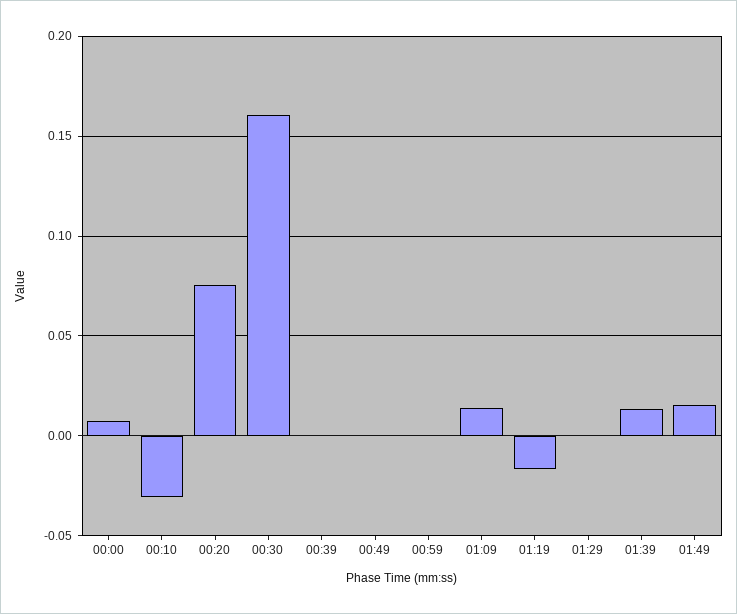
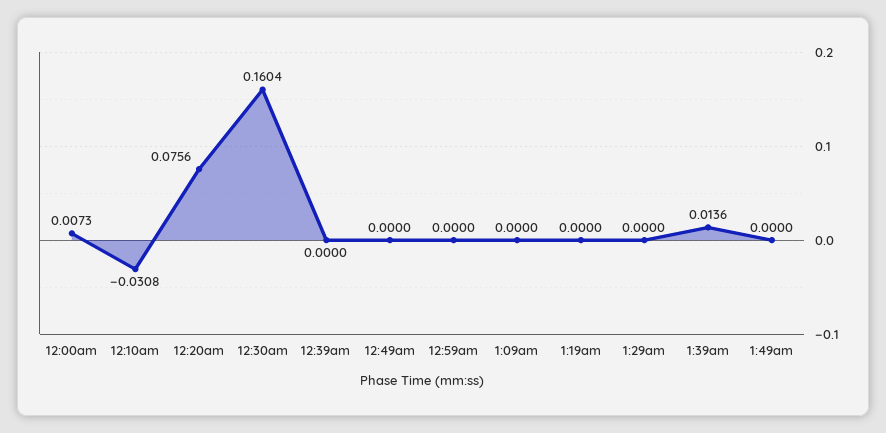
01:09: 0.015 -> 0
01:19: -0.015 -> 0
01:49: 0.015 -> 0

